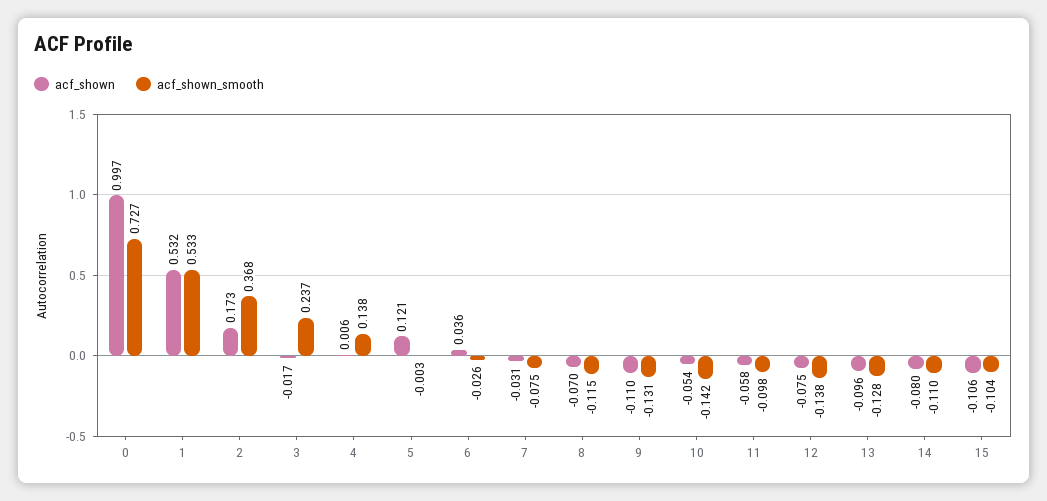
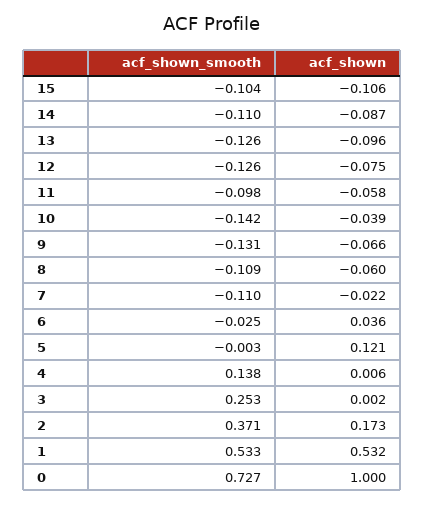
acf_shown, 0: 0.997 -> 1
acf_shown_smooth, 2: 0.368 -> 0.371
acf_shown, 3: -0.017 -> 0.002
acf_shown_smooth, 3: 0.237 -> 0.253
acf_shown_smooth, 6: -0.026 -> -0.025
acf_shown, 7: -0.031 -> -0.022
acf_shown_smooth, 7: -0.075 -> -0.11
acf_shown, 8: -0.07 -> -0.06
acf_shown_smooth, 8: -0.115 -> -0.109
acf_shown, 9: -0.11 -> -0.066
acf_shown, 10: -0.054 -> -0.039
acf_shown_smooth, 12: -0.138 -> -0.126
acf_shown_smooth, 13: -0.128 -> -0.126
acf_shown, 14: -0.08 -> -0.087

